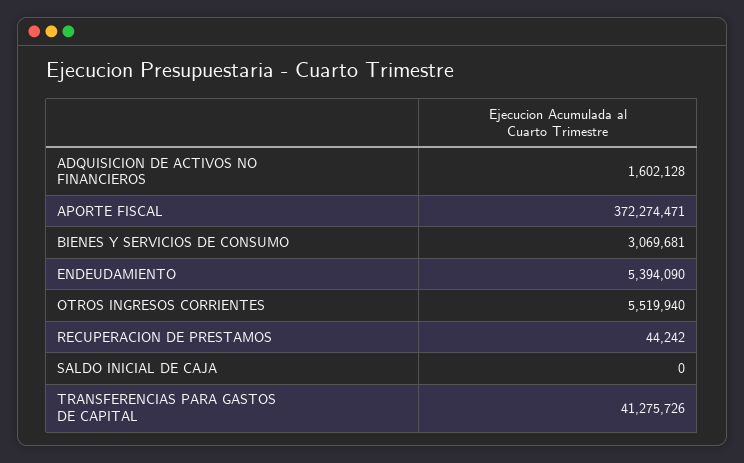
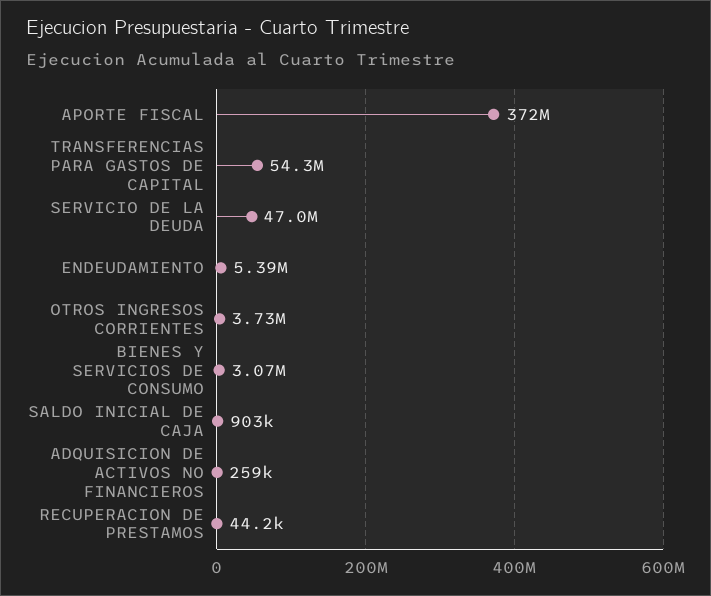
ADQUISICION DE ACTIVOS NO FINANCIEROS: 1602128 -> 259000
OTROS INGRESOS CORRIENTES: 5519940 -> 3730000
SALDO INICIAL DE CAJA: 0 -> 903000
TRANSFERENCIAS PARA GASTOS DE CAPITAL: 41275726 -> 54300000
SERVICIO DE LA DEUDA: none -> 47000000

